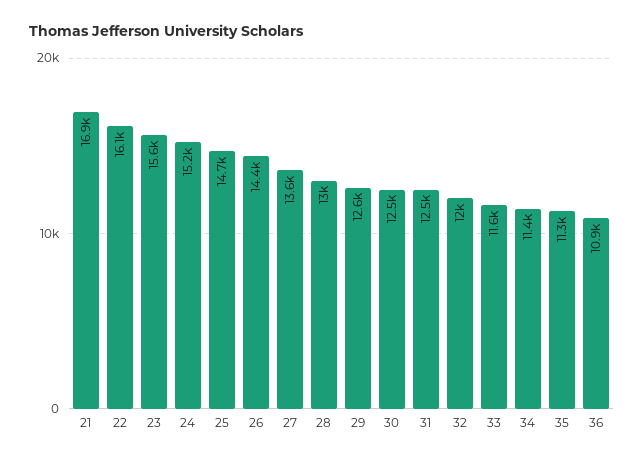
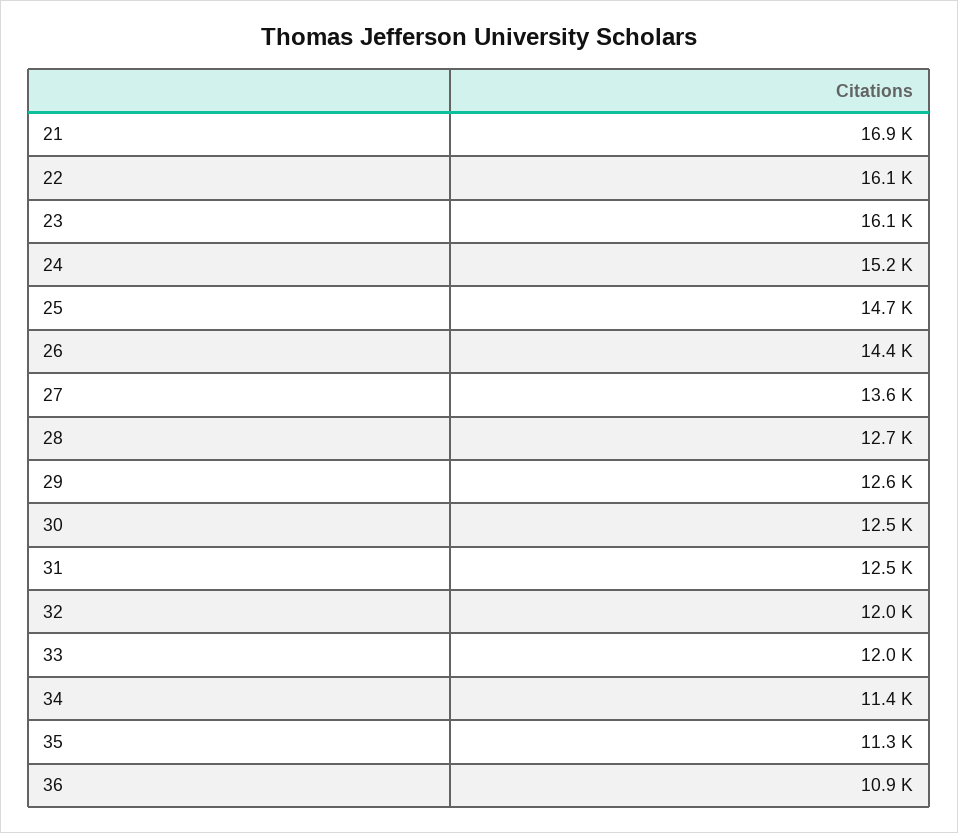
23: 15600 -> 16100
28: 13000 -> 12700
33: 11600 -> 12000

